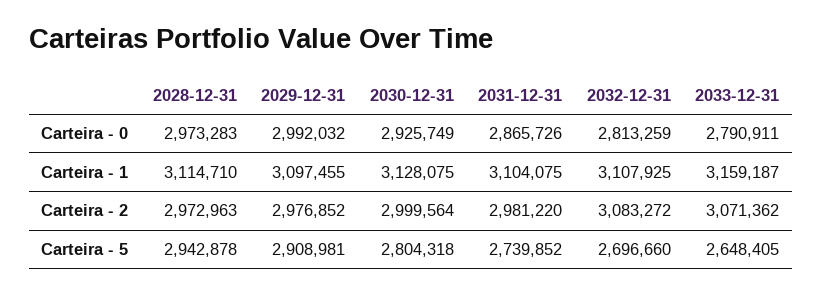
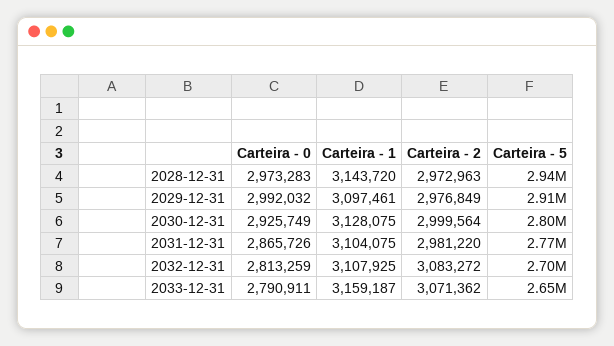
2028-12-31, Carteira - 1: 3114710 -> 3143720
2029-12-31, Carteira - 1: 3097455 -> 3097461
2029-12-31, Carteira - 2: 2976852 -> 2976849
2031-12-31, Carteira - 5: 2739852 -> 2770000

